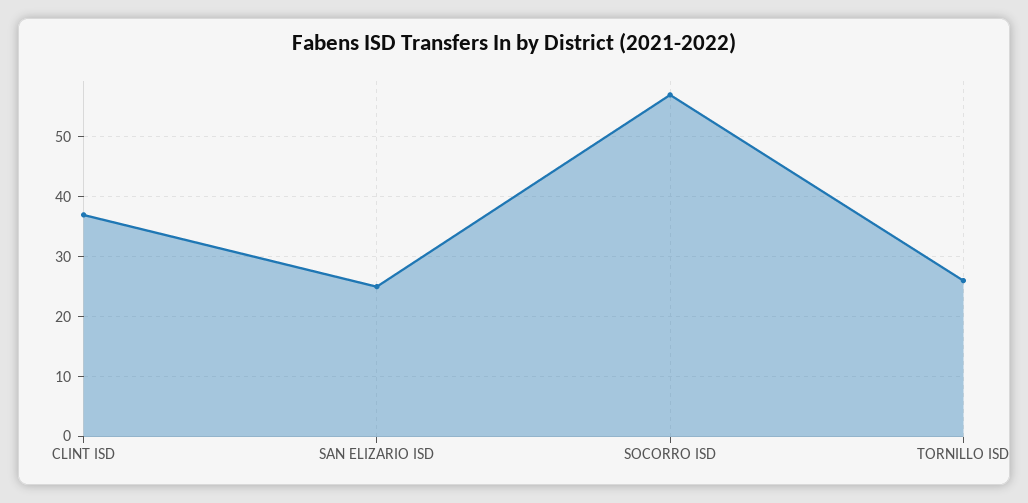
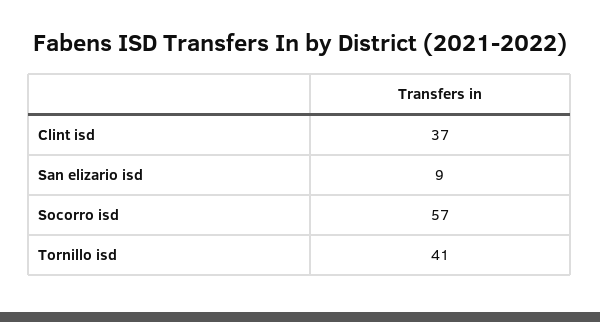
SAN ELIZARIO ISD: 25 -> 9
TORNILLO ISD: 25 -> 41

